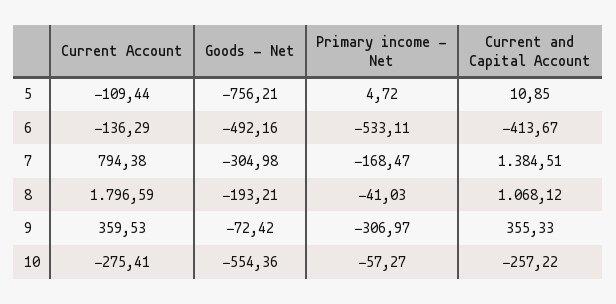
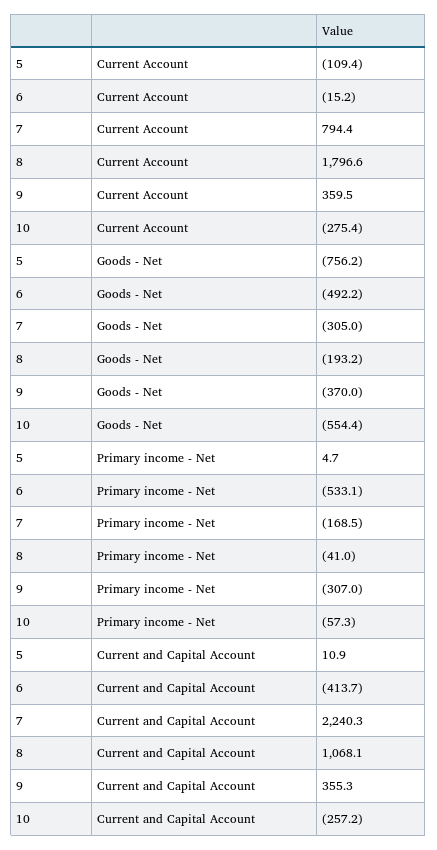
Current Account, 6: -136.29 -> -15.2
Current and Capital Account, 7: 1384.51 -> 2240.3
Goods - Net, 9: -72.42 -> -370

